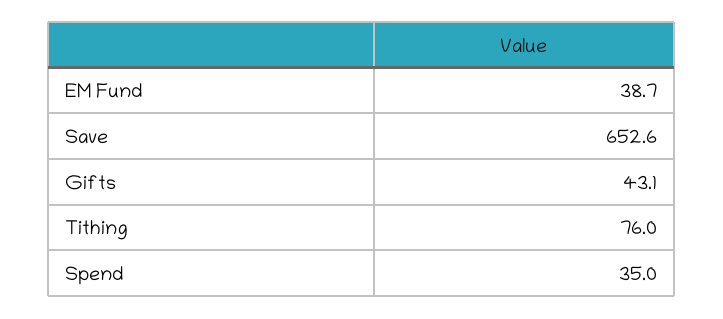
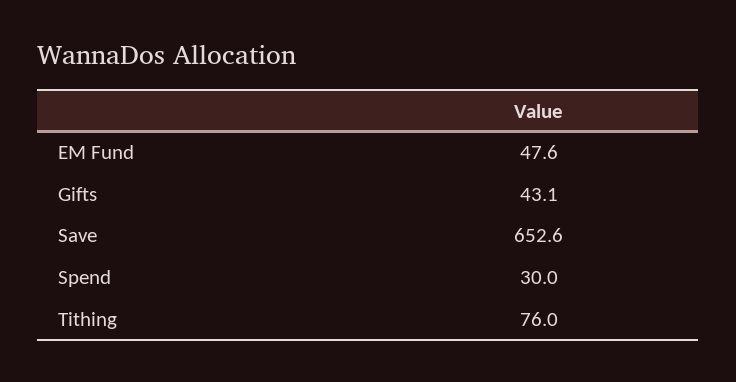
EM Fund: 38.7 -> 47.6
Spend: 35 -> 30

